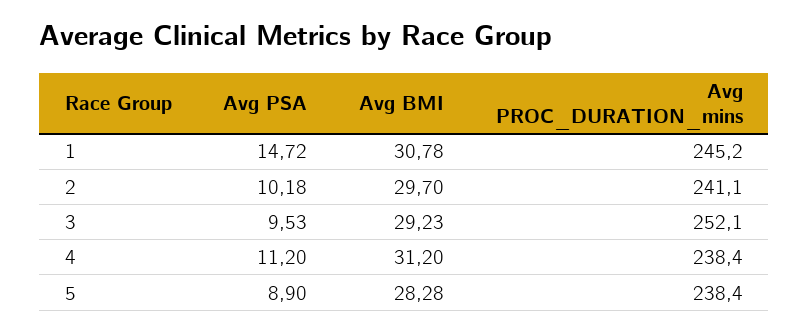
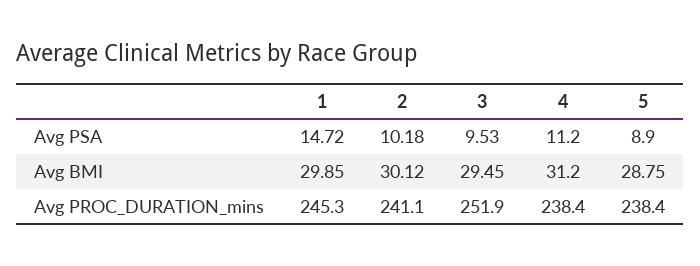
Avg BMI, 1: 30.78 -> 29.85
Avg PROC_DURATION_mins, 1: 245.2 -> 245.3
Avg BMI, 2: 29.7 -> 30.12
Avg BMI, 3: 29.23 -> 29.45
Avg PROC_DURATION_mins, 3: 252.1 -> 251.9
Avg BMI, 5: 28.28 -> 28.75

